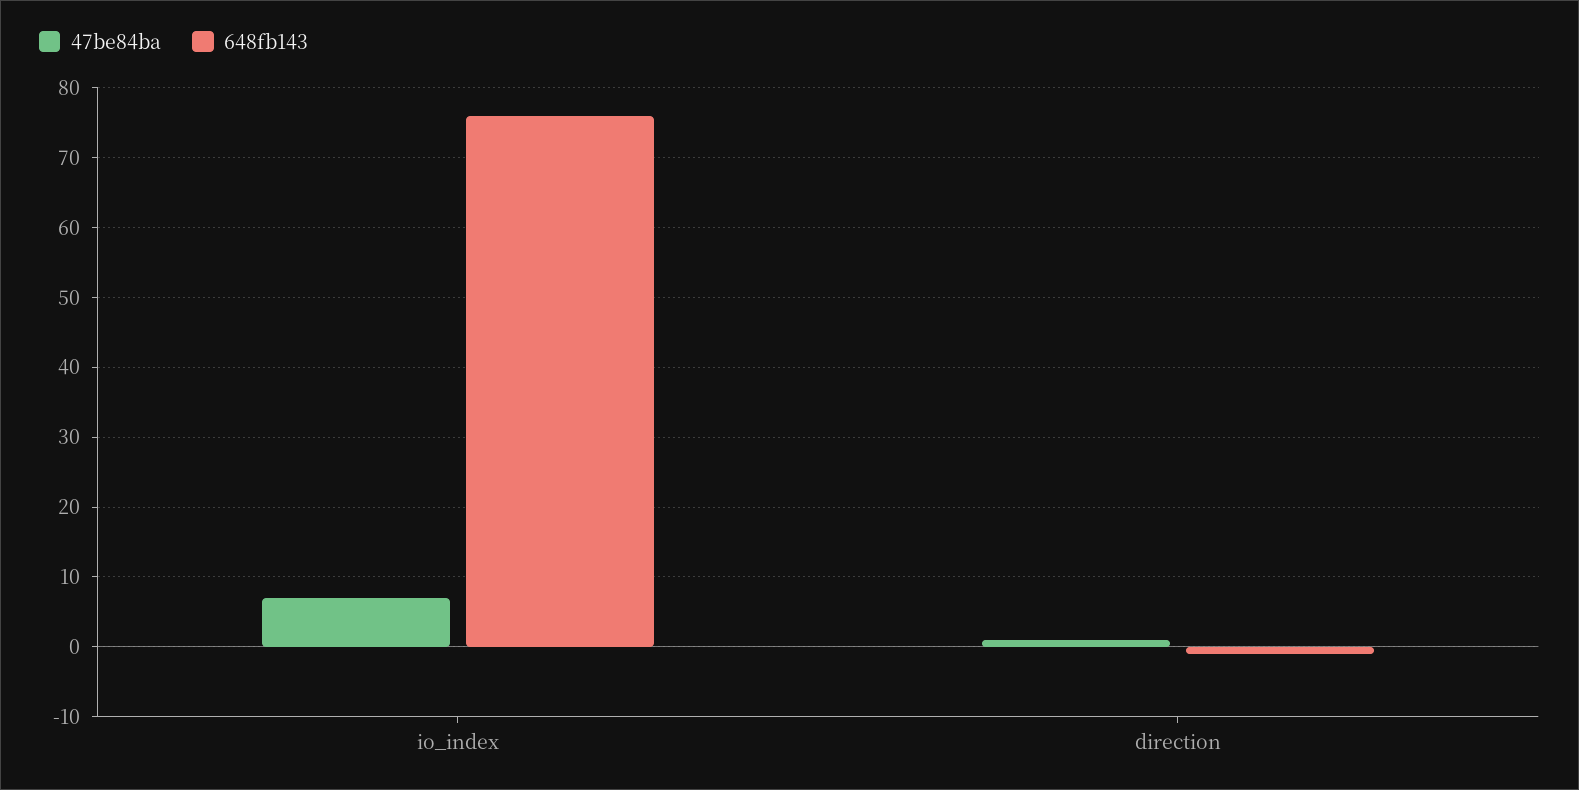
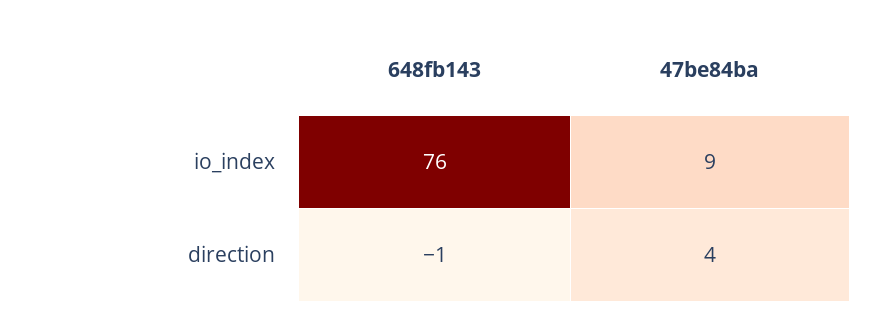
47be84ba, io_index: 7 -> 9
47be84ba, direction: 1 -> 4

